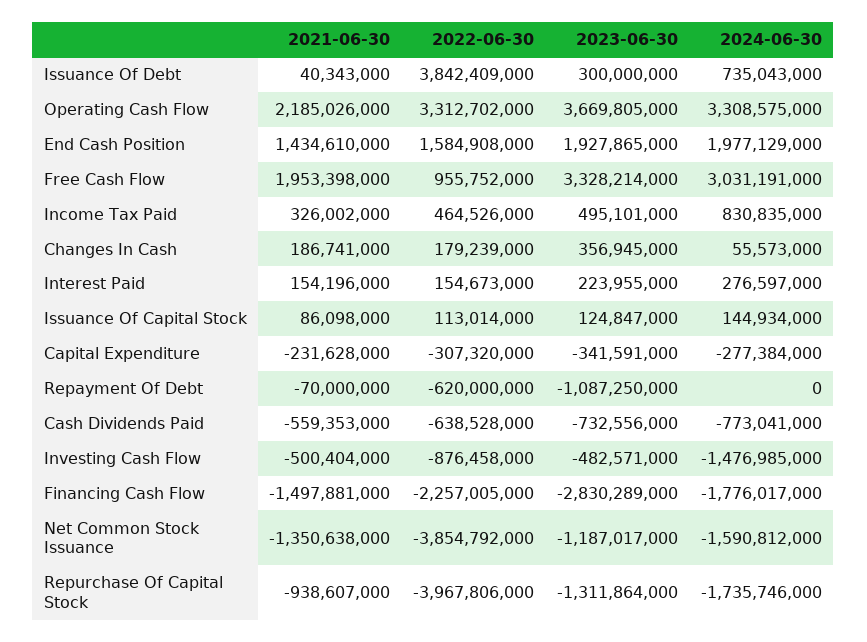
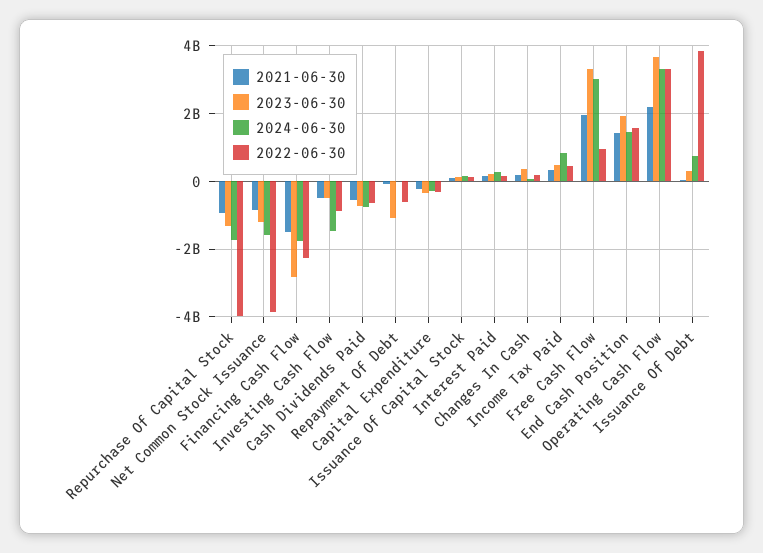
2024-06-30, End Cash Position: 1977129000 -> 1400000000
2021-06-30, Net Common Stock Issuance: -1350638000 -> -800000000

